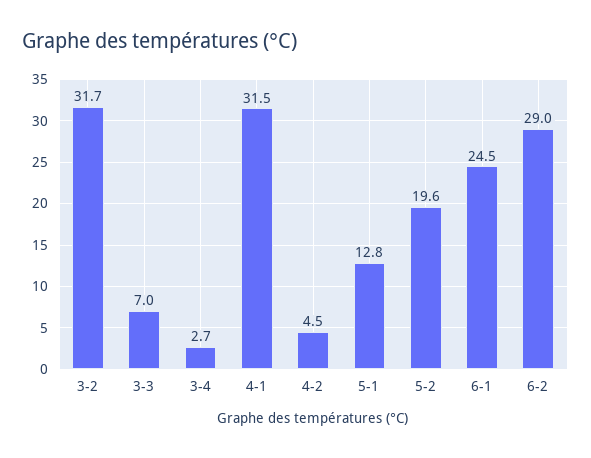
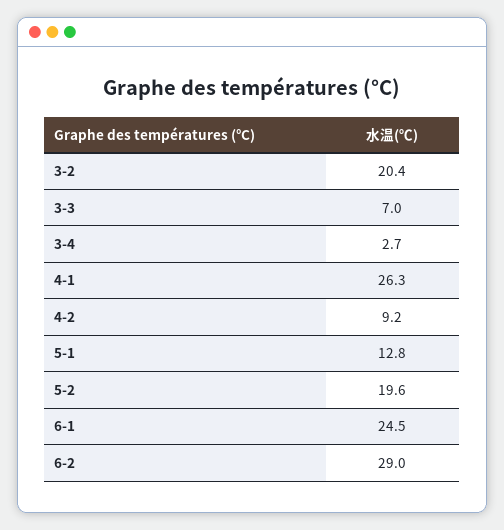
3-2: 31.7 -> 20.4
4-1: 31.5 -> 26.3
4-2: 4.5 -> 9.2

